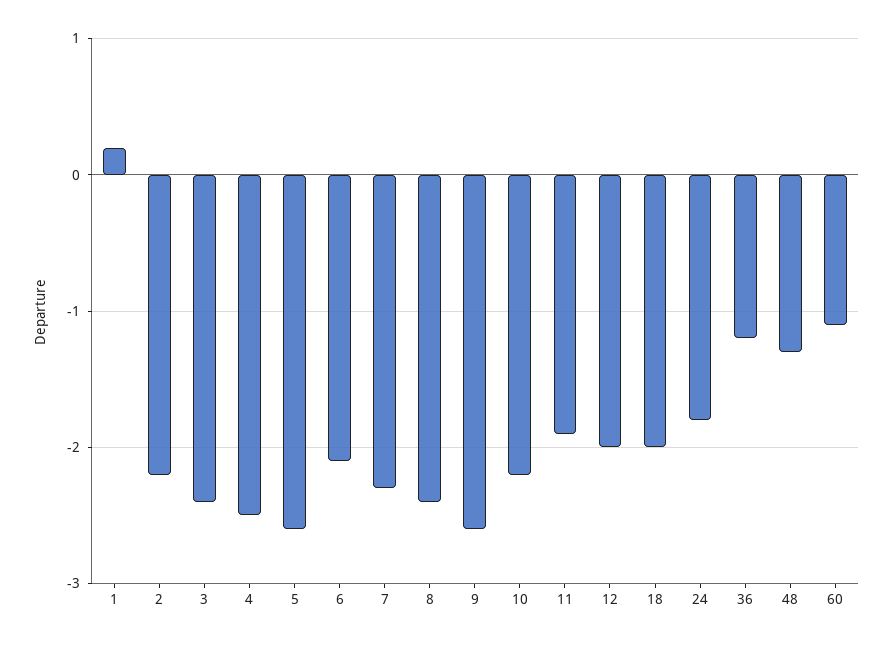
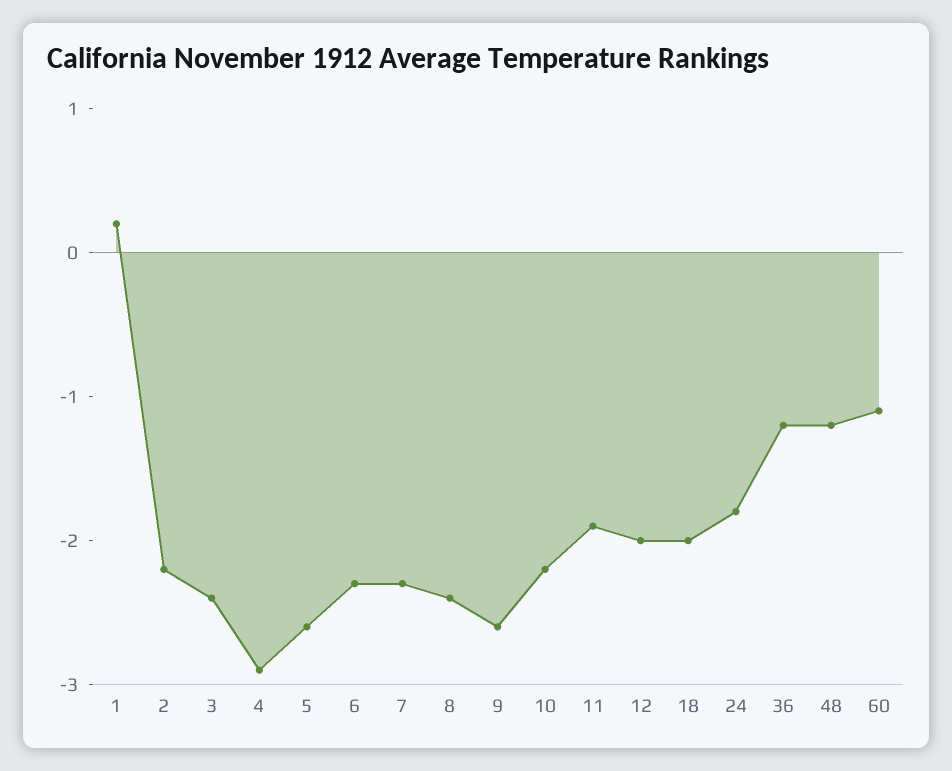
4: -2.5 -> -2.9
6: -2.1 -> -2.3
48: -1.3 -> -1.2

